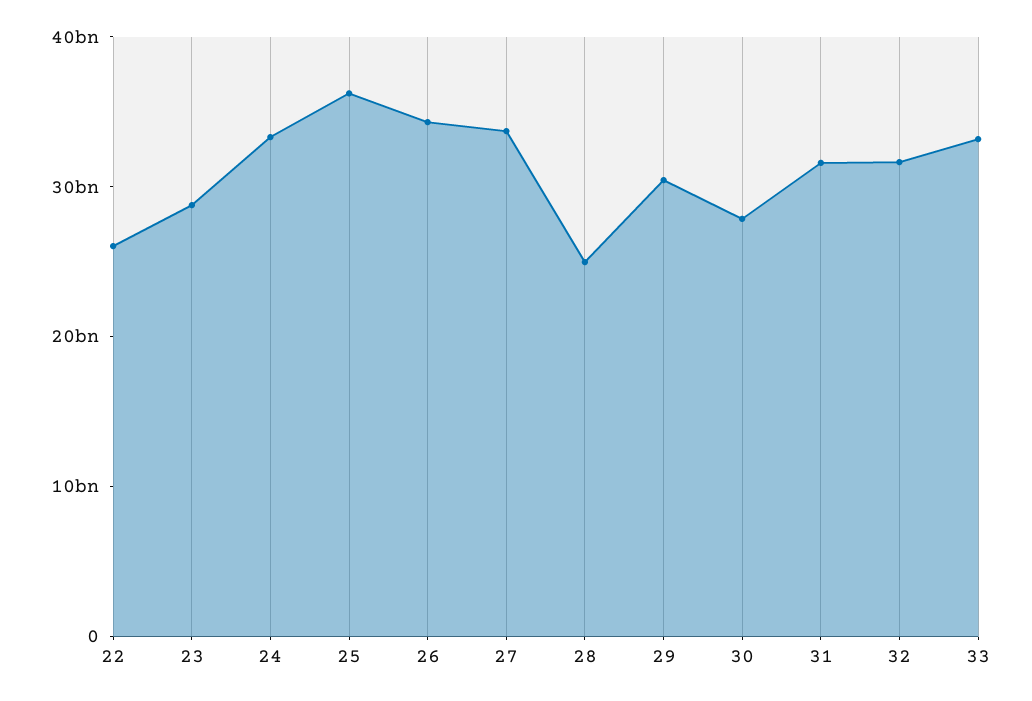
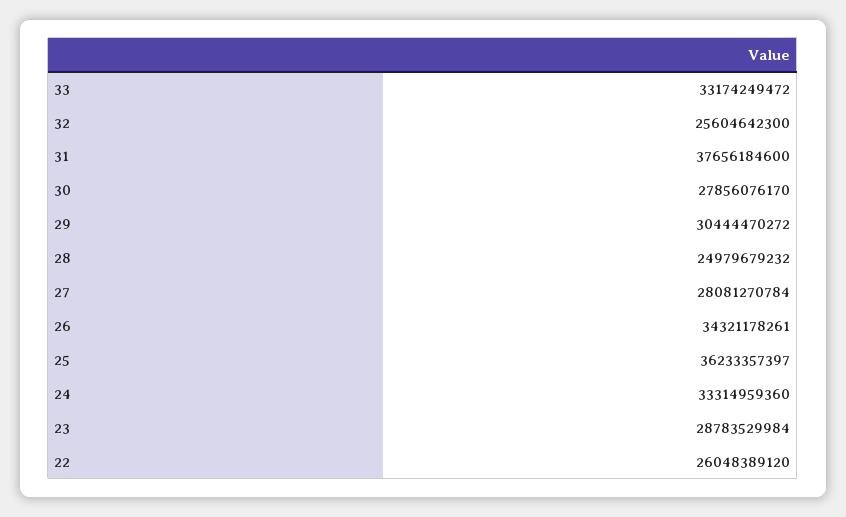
27: 34000000000 -> 28081270784
31: 32000000000 -> 37656184600
32: 32000000000 -> 25604642300

